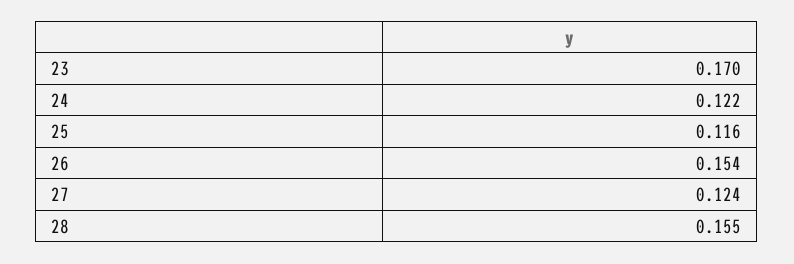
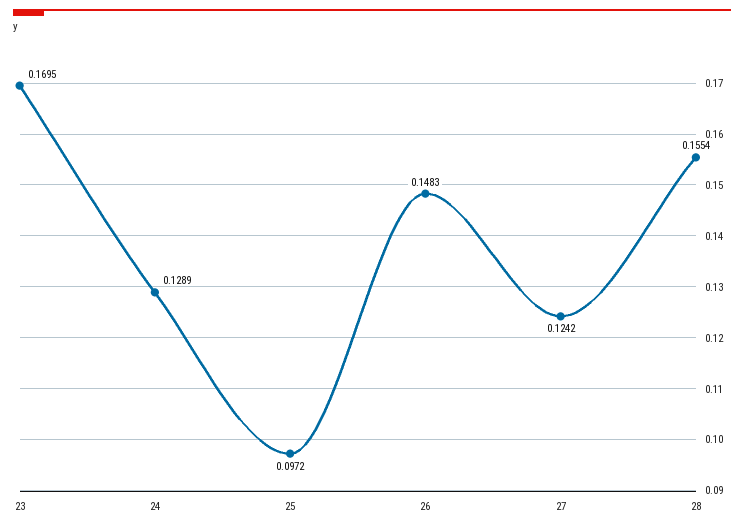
24: 0.122 -> 0.1289
25: 0.116 -> 0.0972
26: 0.154 -> 0.1483

